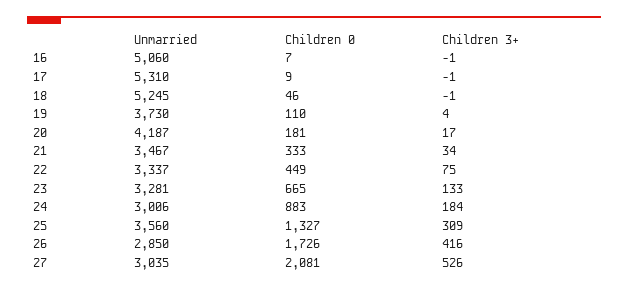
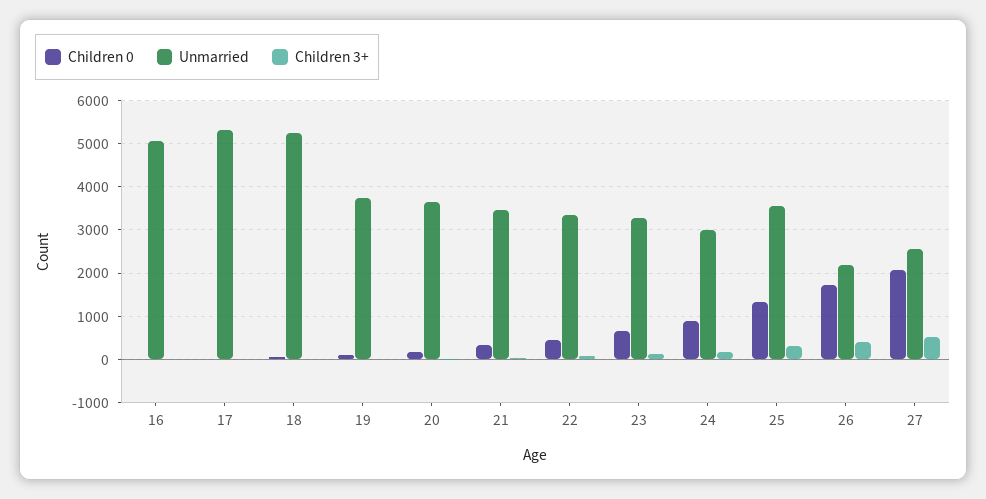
Unmarried, 20: 4187 -> 3600
Unmarried, 26: 2850 -> 2200
Unmarried, 27: 3035 -> 2600

